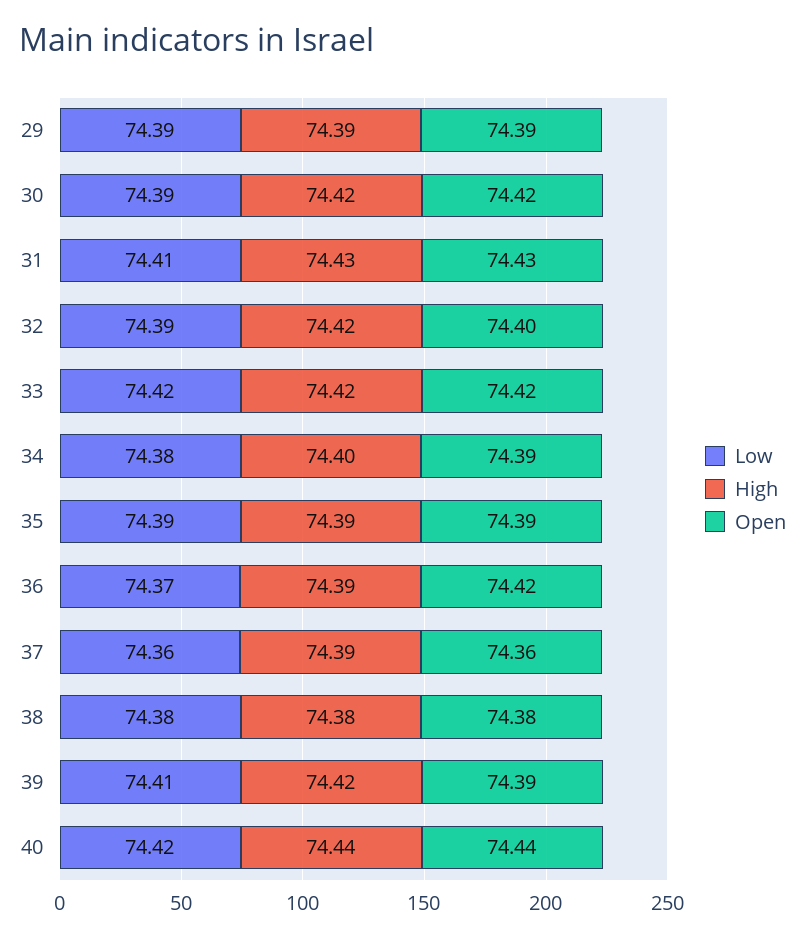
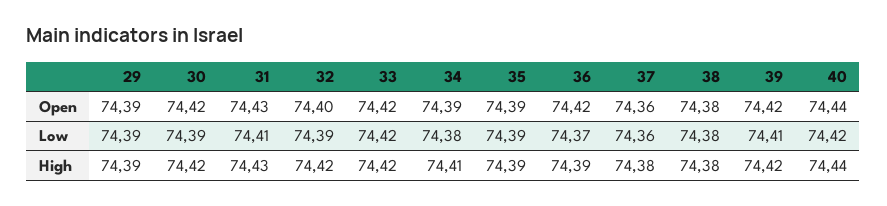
High, 34: 74.4 -> 74.41
High, 37: 74.39 -> 74.38
Open, 39: 74.39 -> 74.42

